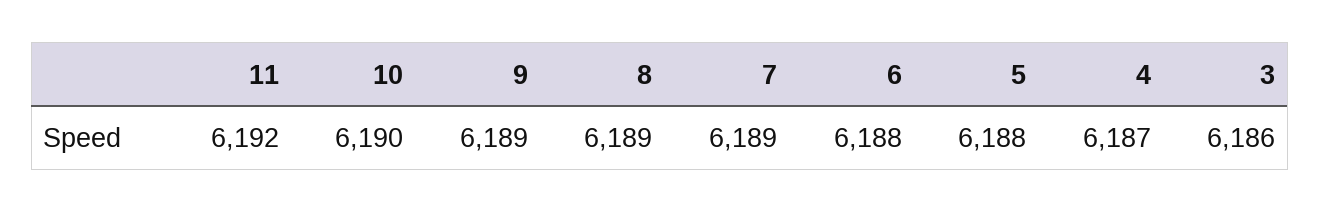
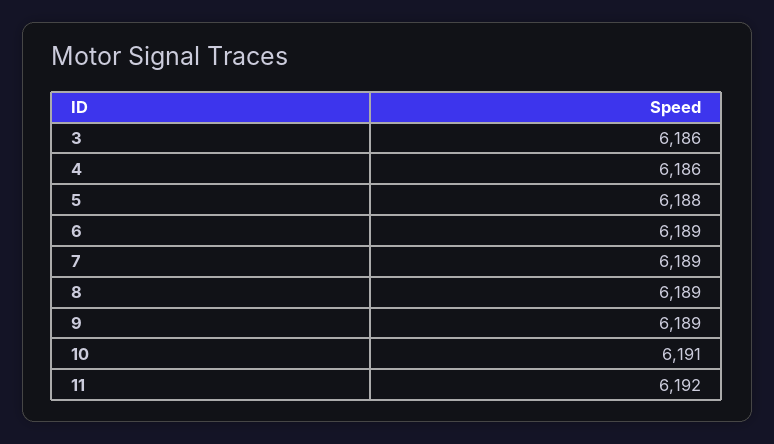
10: 6190 -> 6191
6: 6188 -> 6189
4: 6187 -> 6186

